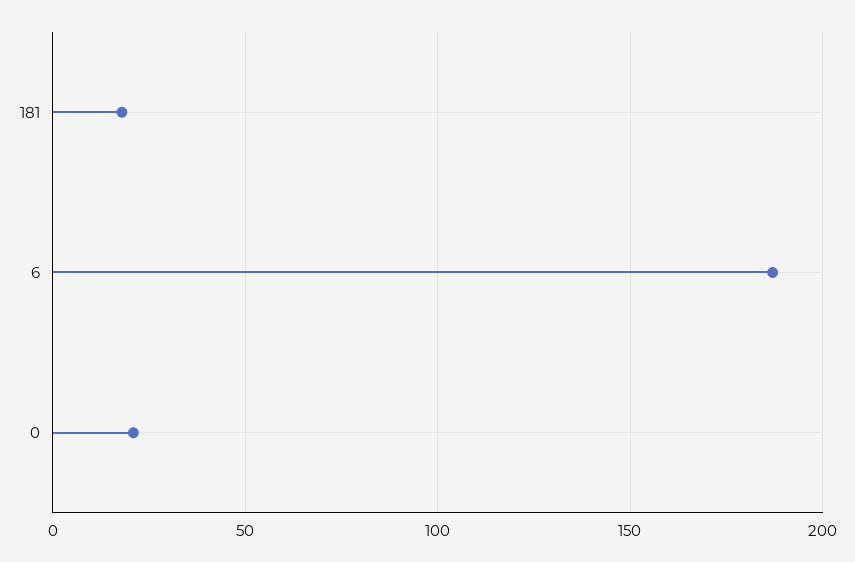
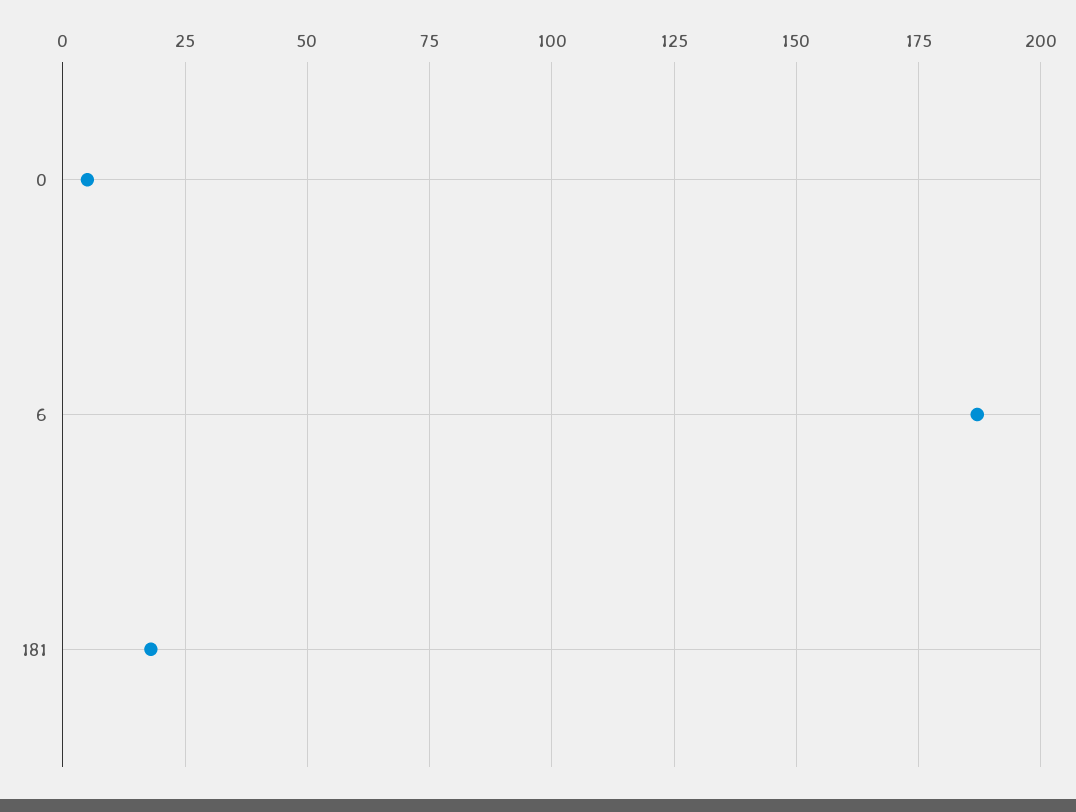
0: 20 -> 5

